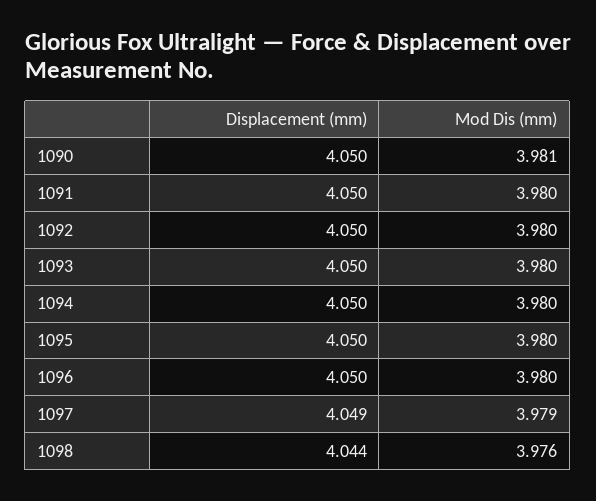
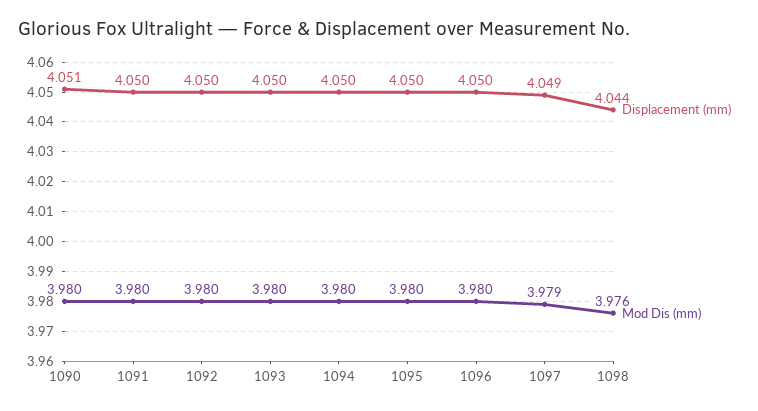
Displacement (mm), 1090: 4.05 -> 4.051
Mod Dis (mm), 1090: 3.981 -> 3.98

